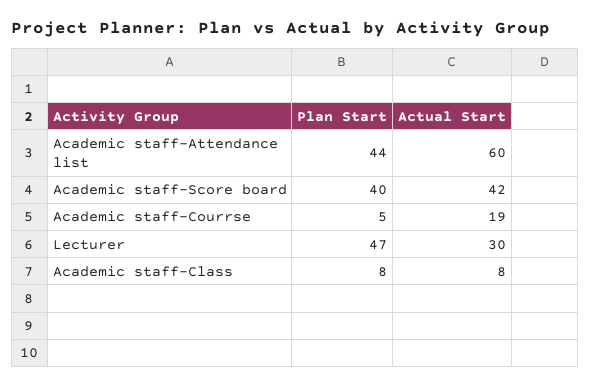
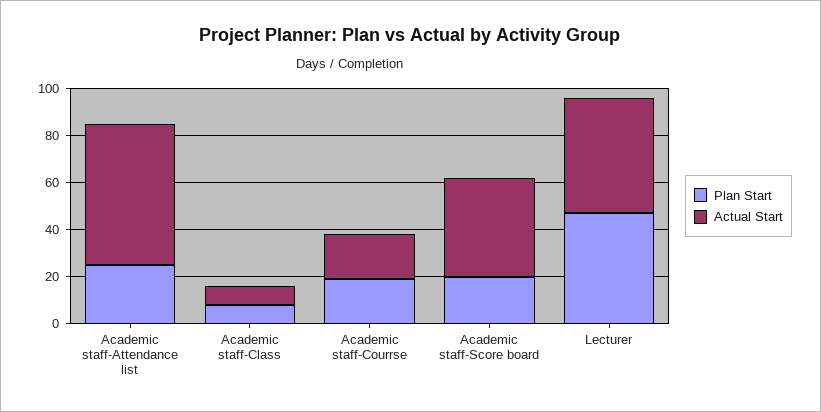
Plan Start, Academic staff-Attendance list: 44 -> 25
Plan Start, Academic staff-Score board: 40 -> 20
Plan Start, Academic staff-Courrse: 5 -> 20
Actual Start, Lecturer: 30 -> 50

